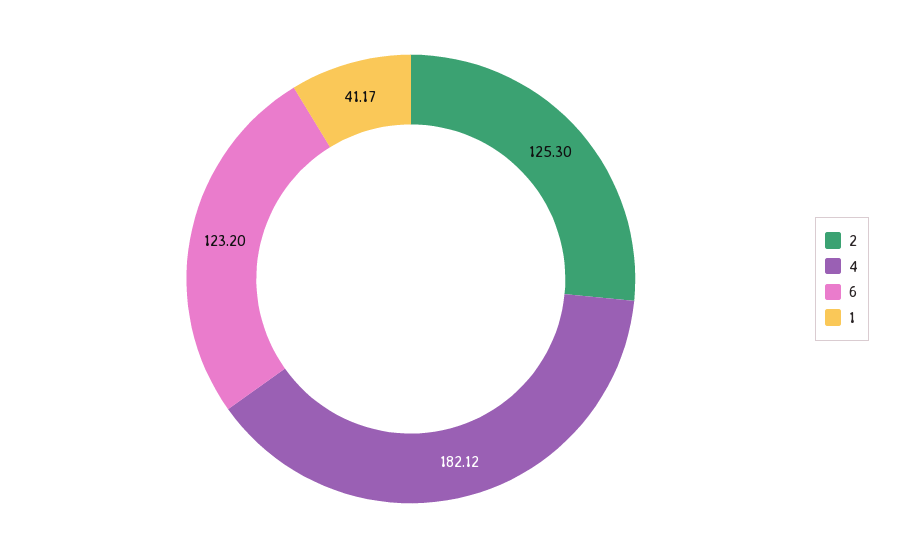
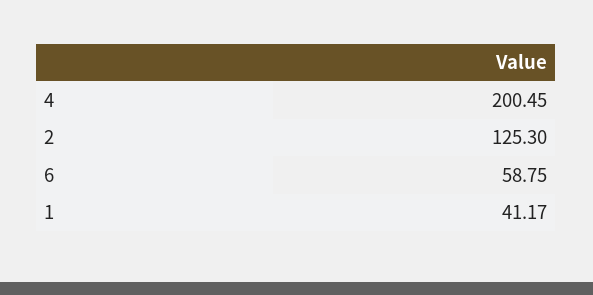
4: 182.12 -> 200.45
6: 123.2 -> 58.75

